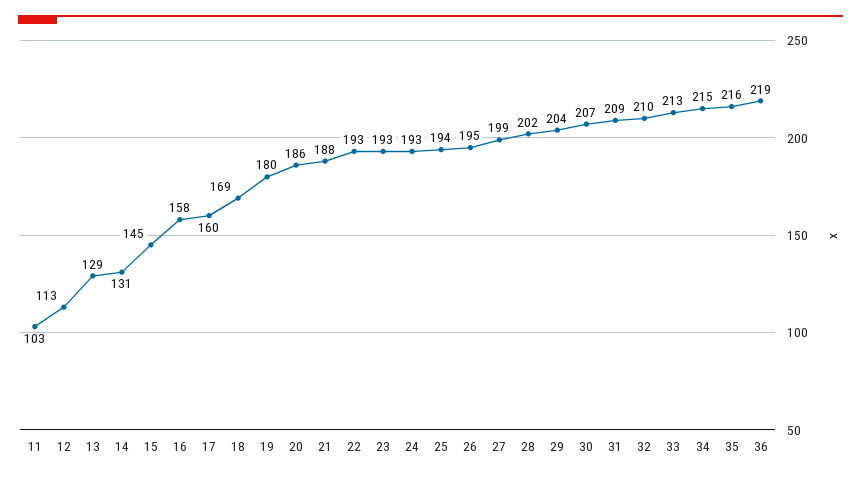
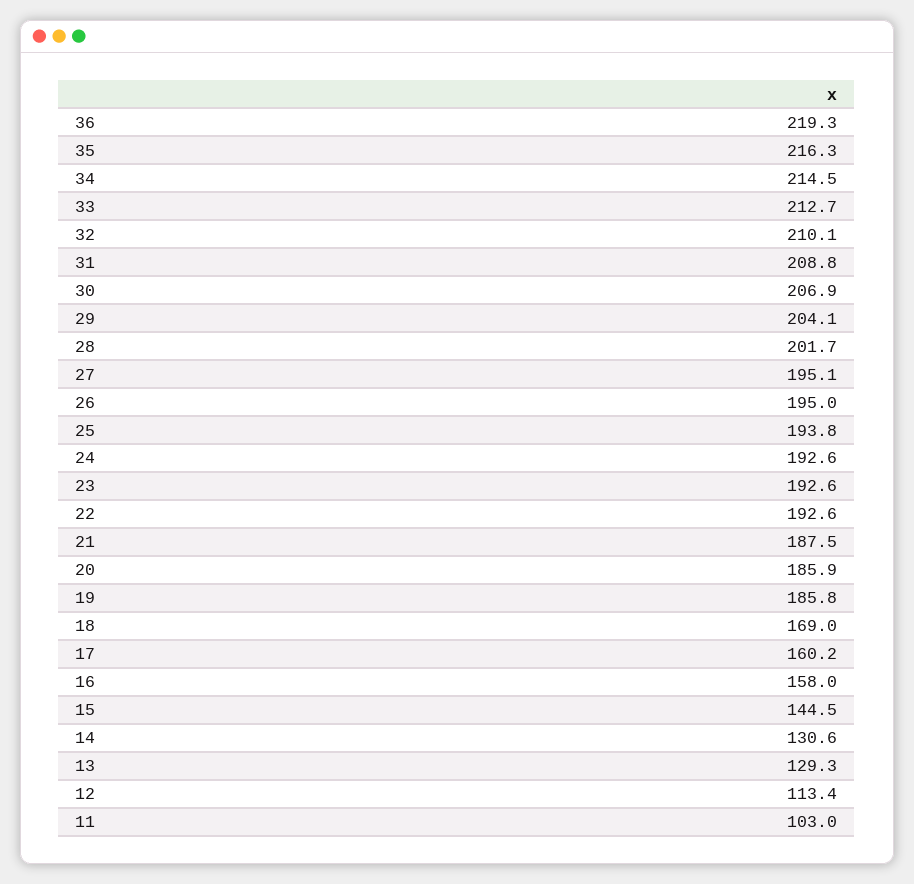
19: 180 -> 185.8
27: 199 -> 195.1

